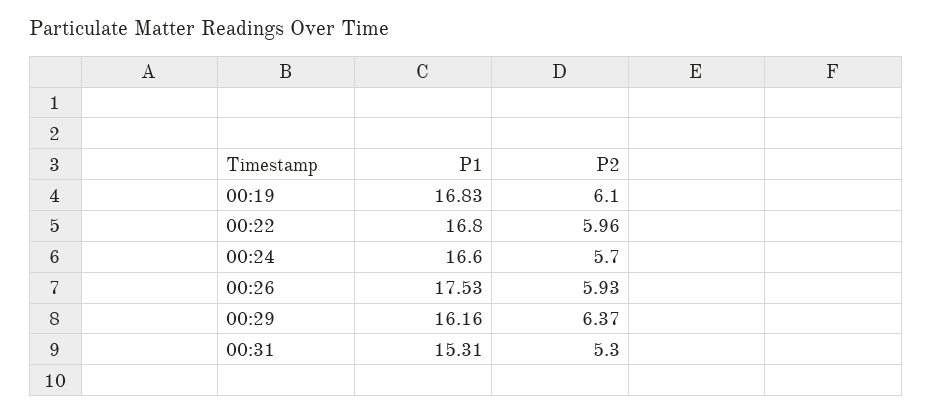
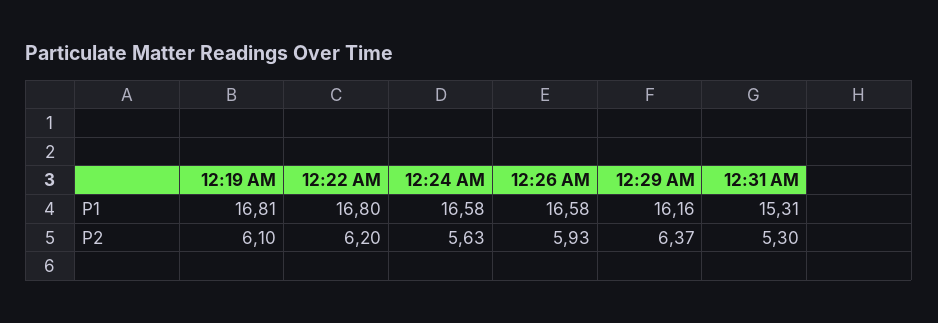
P1, 00:19: 16.83 -> 16.81
P2, 00:22: 5.96 -> 6.2
P1, 00:24: 16.6 -> 16.58
P2, 00:24: 5.7 -> 5.63
P1, 00:26: 17.53 -> 16.58

